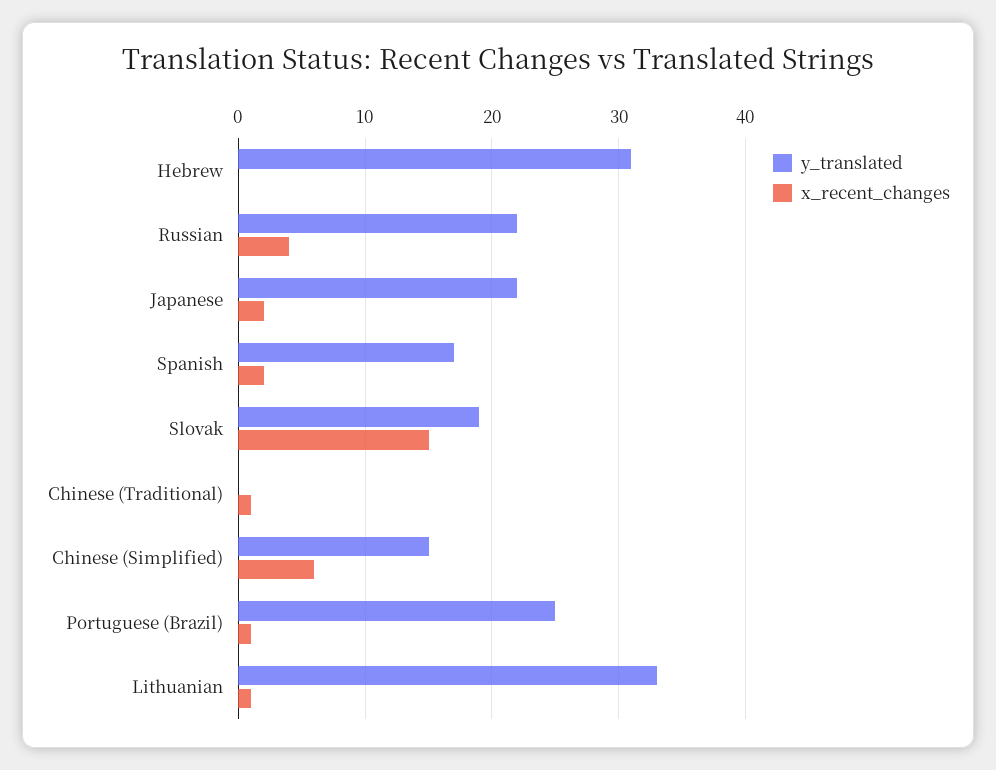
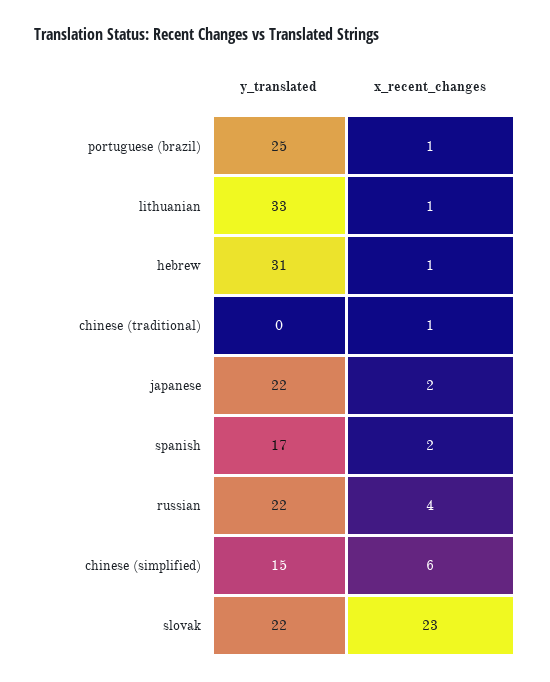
x_recent_changes, Hebrew: 0 -> 1
y_translated, Slovak: 19 -> 22
x_recent_changes, Slovak: 15 -> 23

